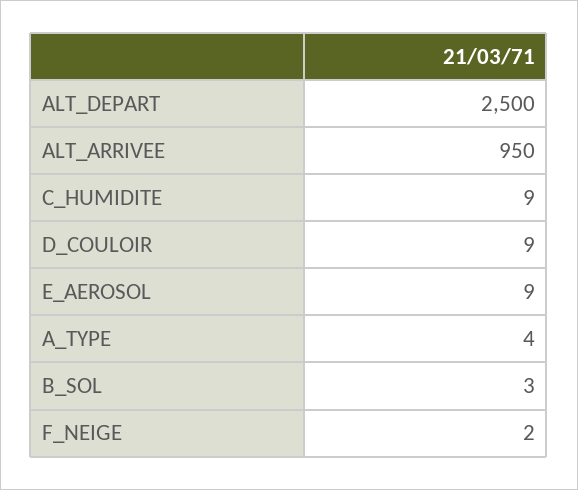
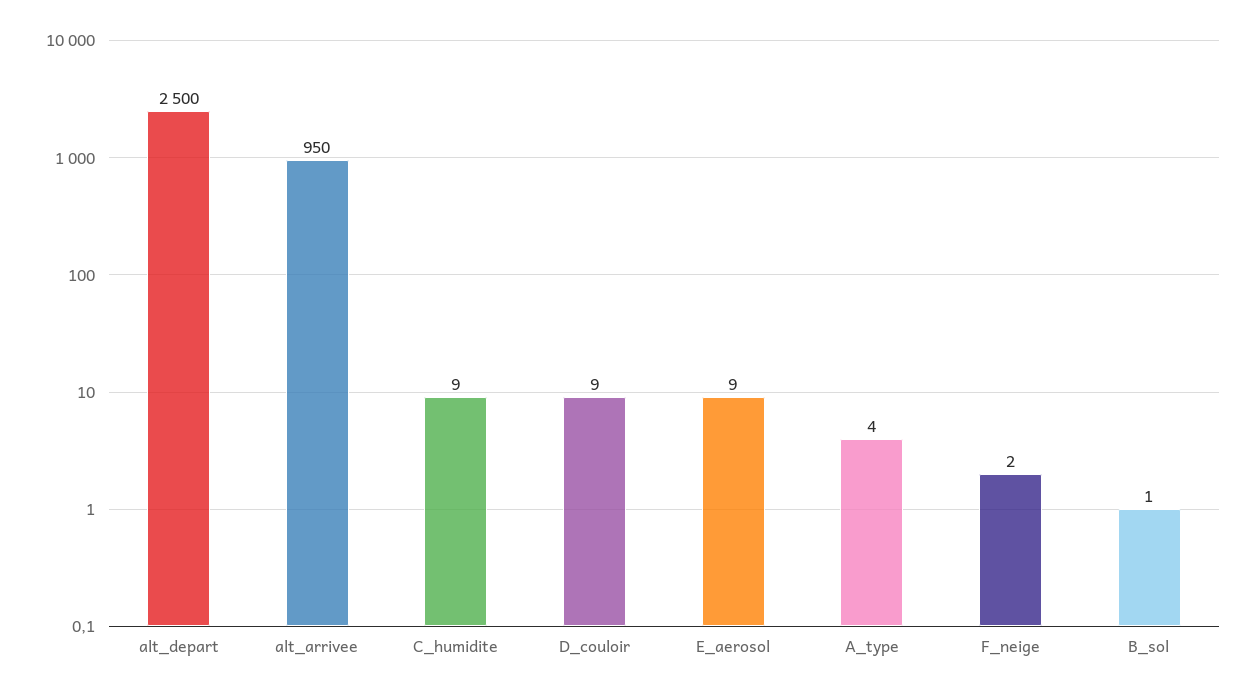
B_SOL: 3 -> 1

